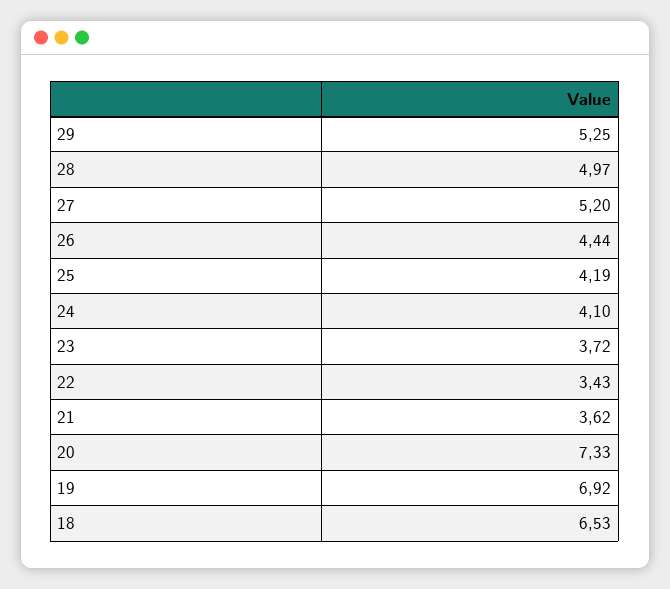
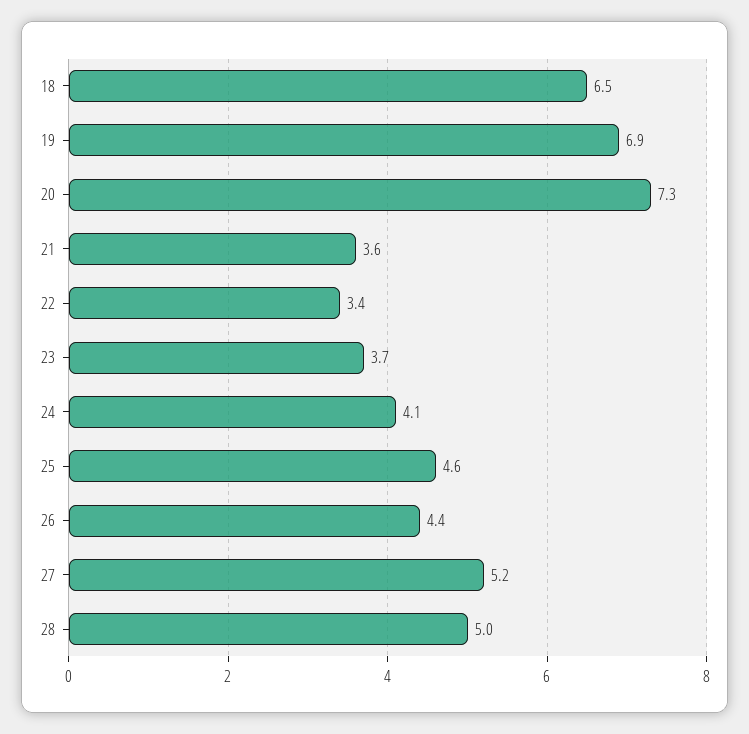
29: 5.25 -> none
25: 4.19 -> 4.6

